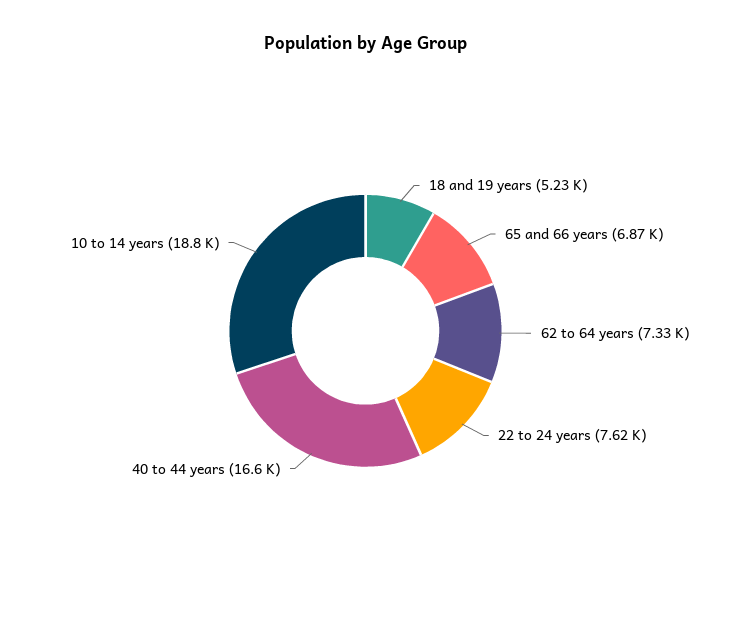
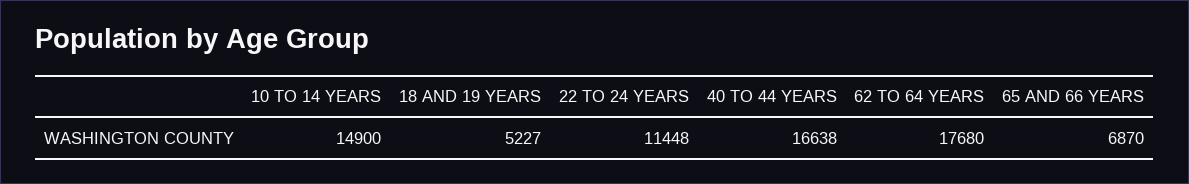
62 to 64 years: 7330 -> 17680
22 to 24 years: 7620 -> 11448
10 to 14 years: 18800 -> 14900

